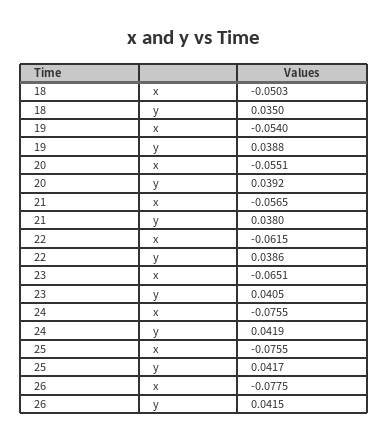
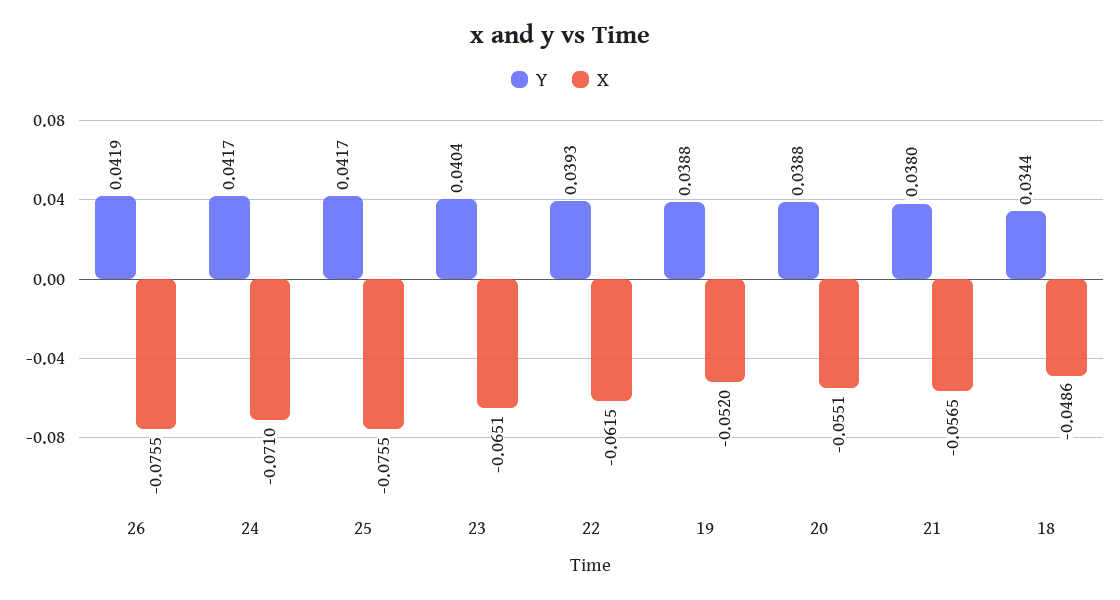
x, 18: -0.0503 -> -0.0486
y, 18: 0.035 -> 0.0344
x, 19: -0.054 -> -0.052
y, 20: 0.0392 -> 0.0388
y, 22: 0.0386 -> 0.0393
y, 23: 0.0405 -> 0.0404
x, 24: -0.0755 -> -0.071
y, 24: 0.0419 -> 0.0417
x, 26: -0.0775 -> -0.0755
y, 26: 0.0415 -> 0.0419

